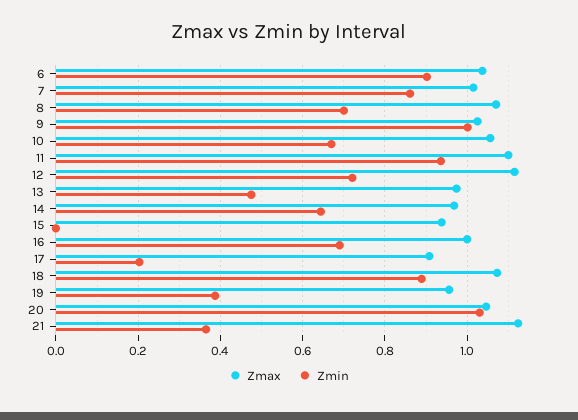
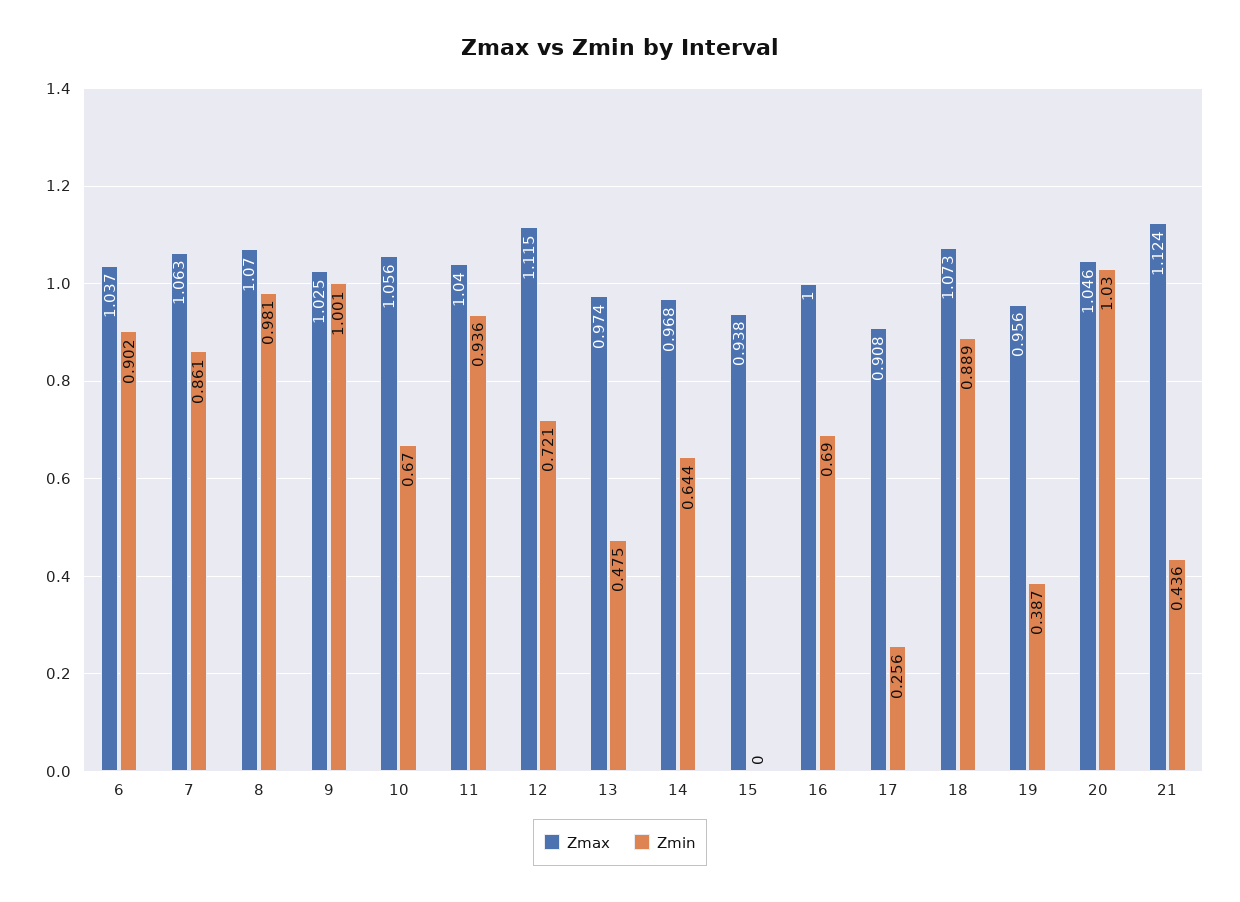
Zmax, 7: 1.02 -> 1.063
Zmin, 8: 0.7 -> 0.981
Zmax, 11: 1.1 -> 1.04
Zmin, 17: 0.2 -> 0.256
Zmin, 21: 0.36 -> 0.436

